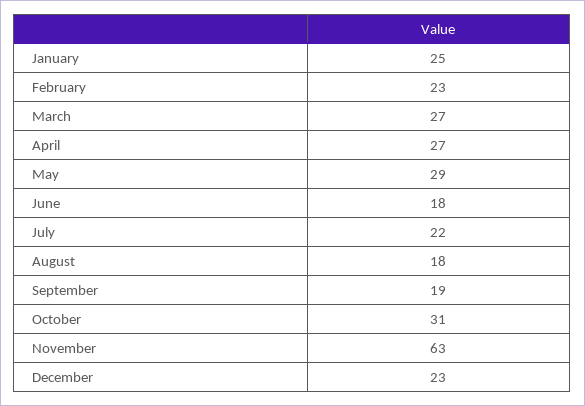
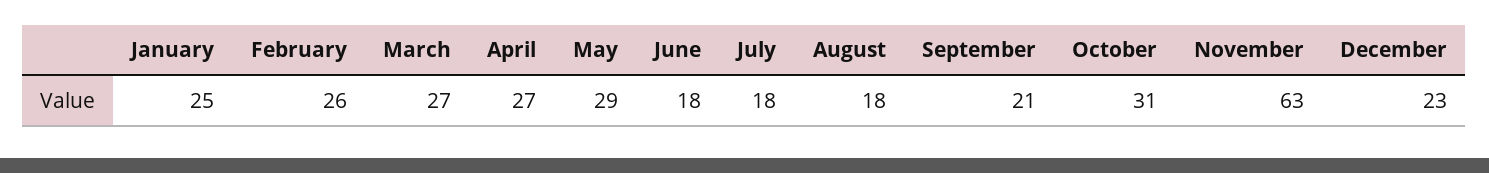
February: 23 -> 26
July: 22 -> 18
September: 19 -> 21

